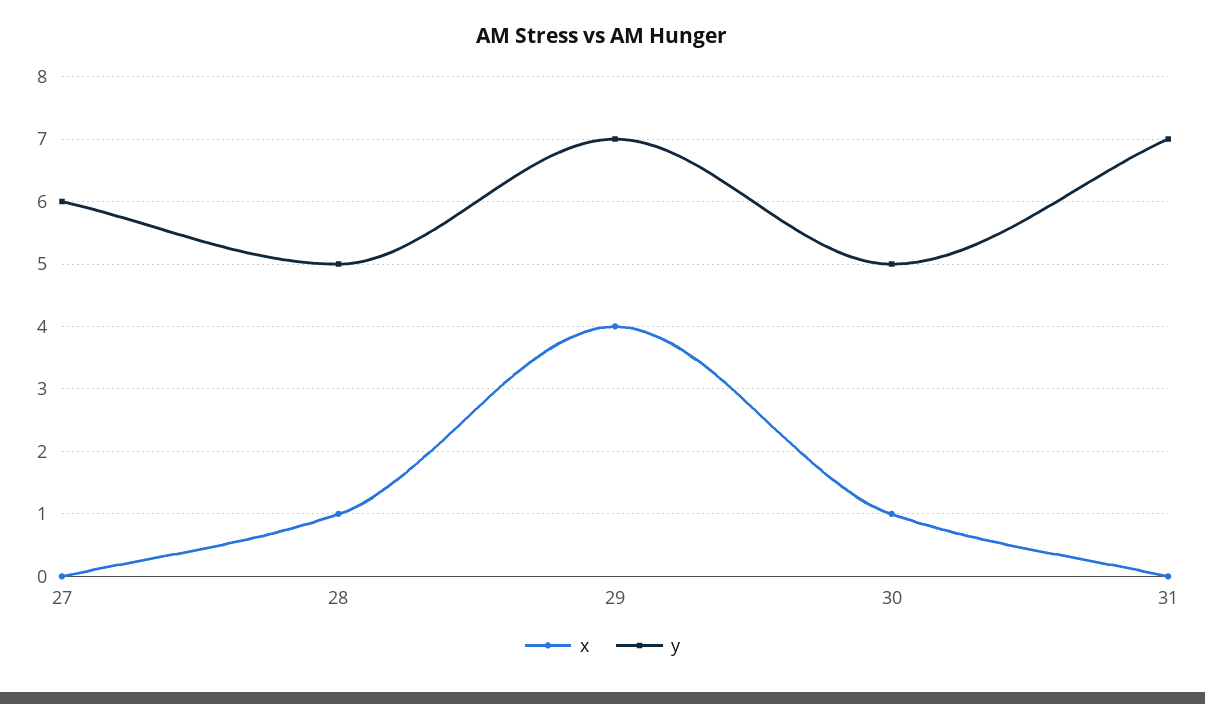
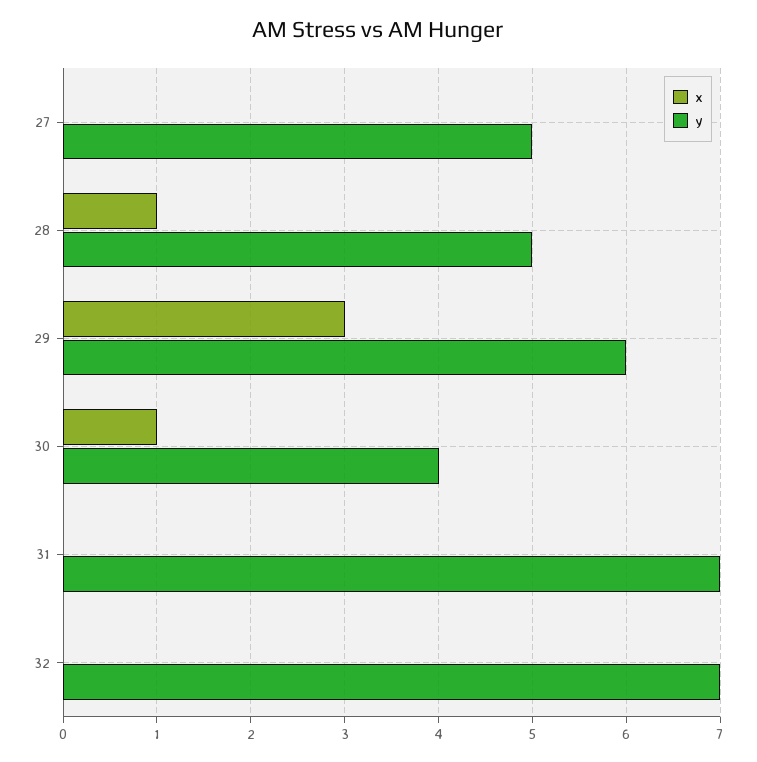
y, 27: 6 -> 5
x, 29: 4 -> 3
y, 29: 7 -> 6
y, 30: 5 -> 4
x, 32: none -> 0
y, 32: none -> 7

